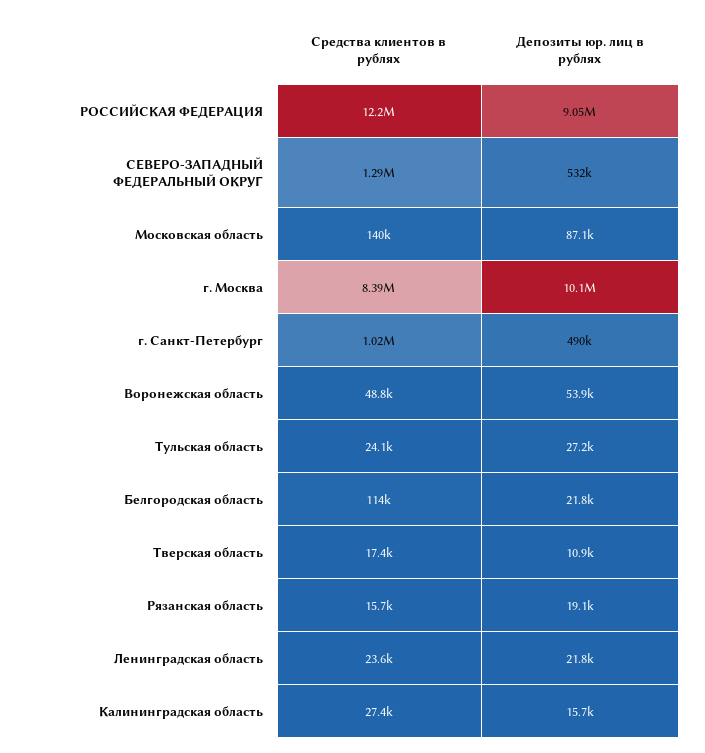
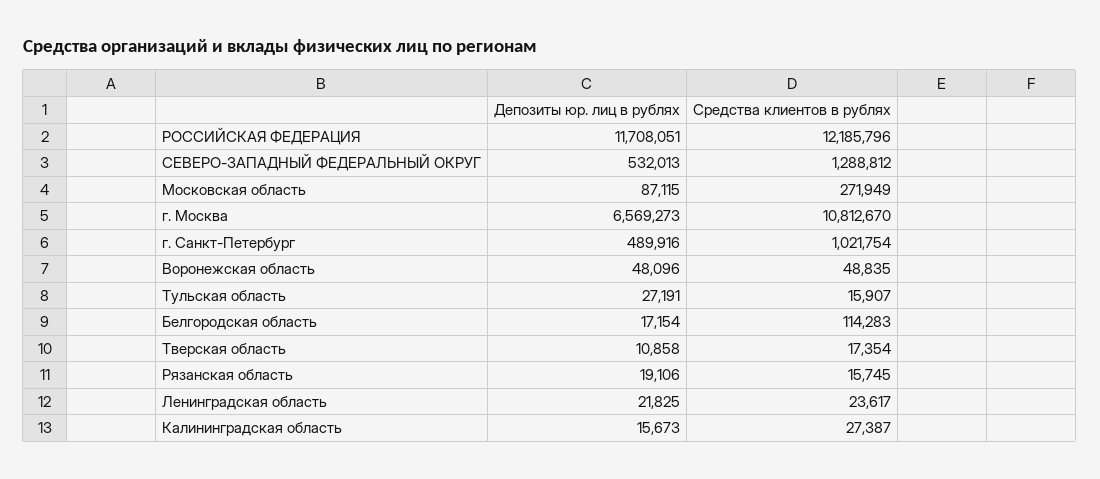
Депозиты юр. лиц в рублях, РОССИЙСКАЯ ФЕДЕРАЦИЯ: 9050000 -> 11708051
Средства клиентов в рублях, Московская область: 140000 -> 271949
Средства клиентов в рублях, г. Москва: 8390000 -> 10812670
Депозиты юр. лиц в рублях, г. Москва: 10100000 -> 6569273
Депозиты юр. лиц в рублях, Воронежская область: 53900 -> 48096
Средства клиентов в рублях, Тульская область: 24100 -> 15907
Депозиты юр. лиц в рублях, Белгородская область: 21800 -> 17154

